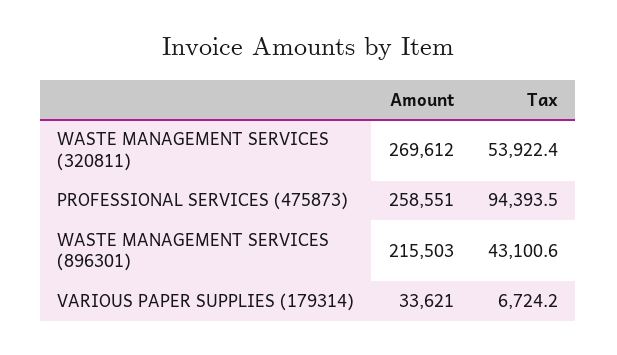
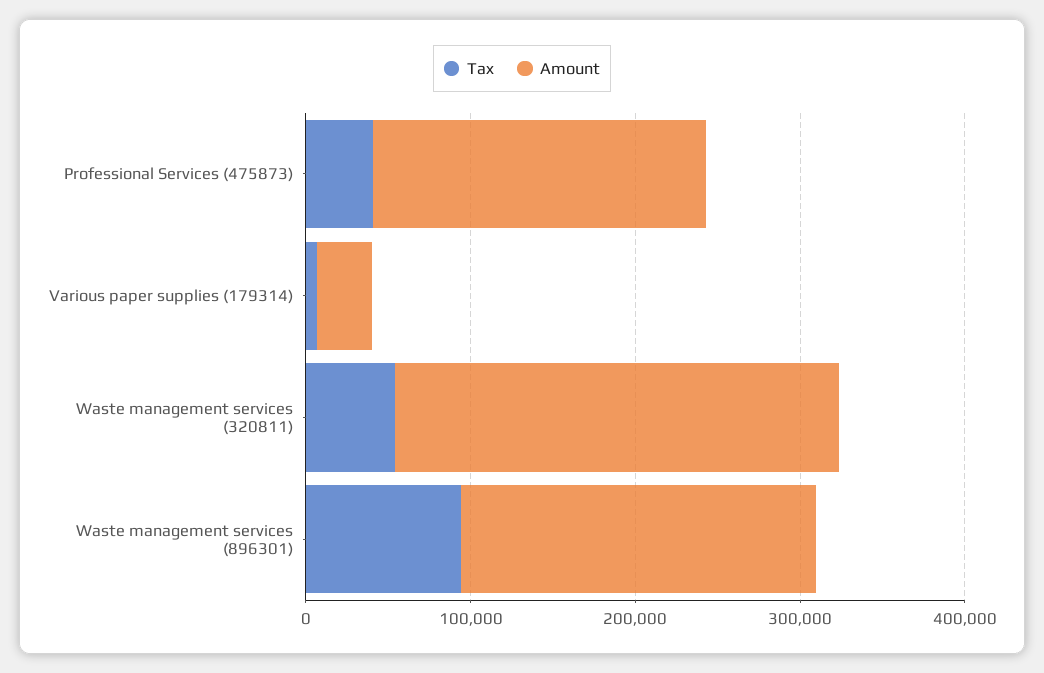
Amount, PROFESSIONAL SERVICES (475873): 258551 -> 200000
Tax, PROFESSIONAL SERVICES (475873): 94393.5 -> 40000
Tax, WASTE MANAGEMENT SERVICES (896301): 43100.6 -> 100000

